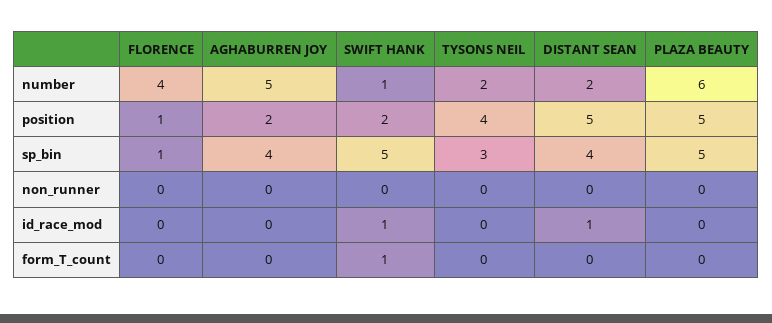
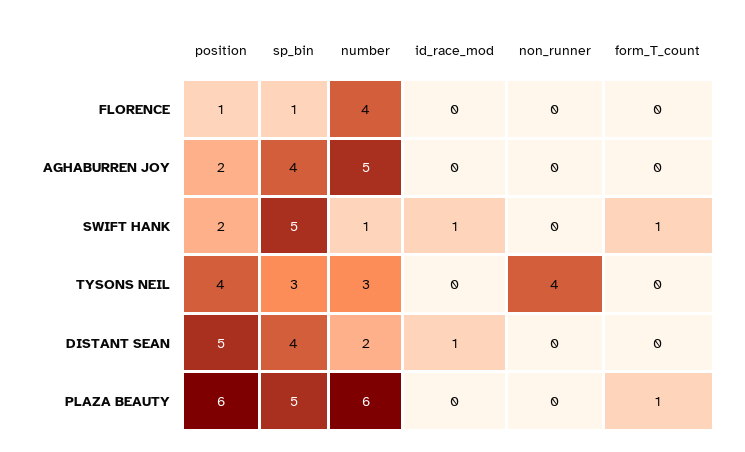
TYSONS NEIL, number: 2 -> 3
PLAZA BEAUTY, position: 5 -> 6
TYSONS NEIL, non_runner: 0 -> 4
PLAZA BEAUTY, form_T_count: 0 -> 1

